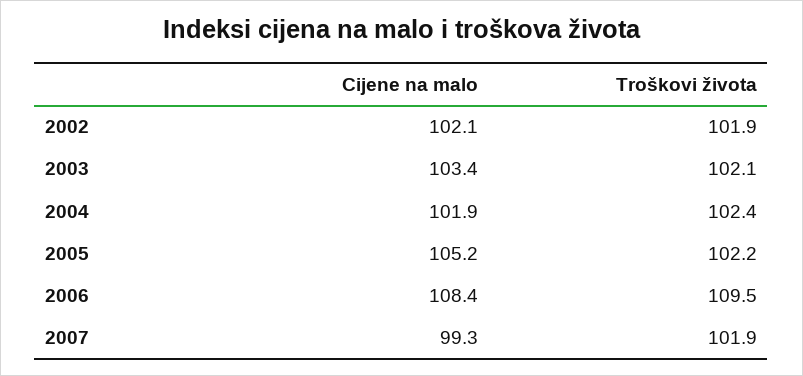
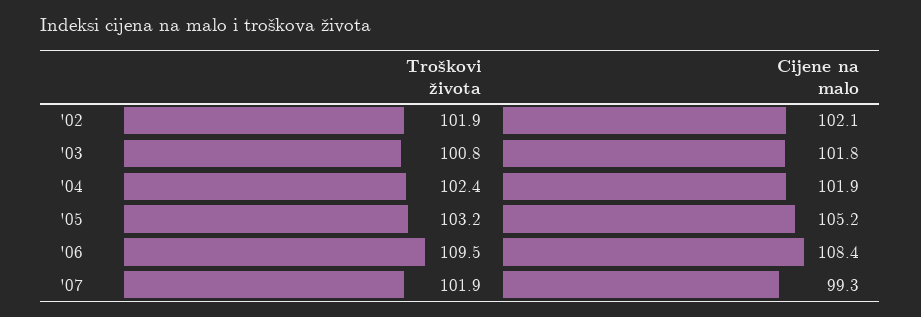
Cijene na malo, 2003: 103.4 -> 101.8
Troškovi života, 2003: 102.1 -> 100.8
Troškovi života, 2005: 102.2 -> 103.2

